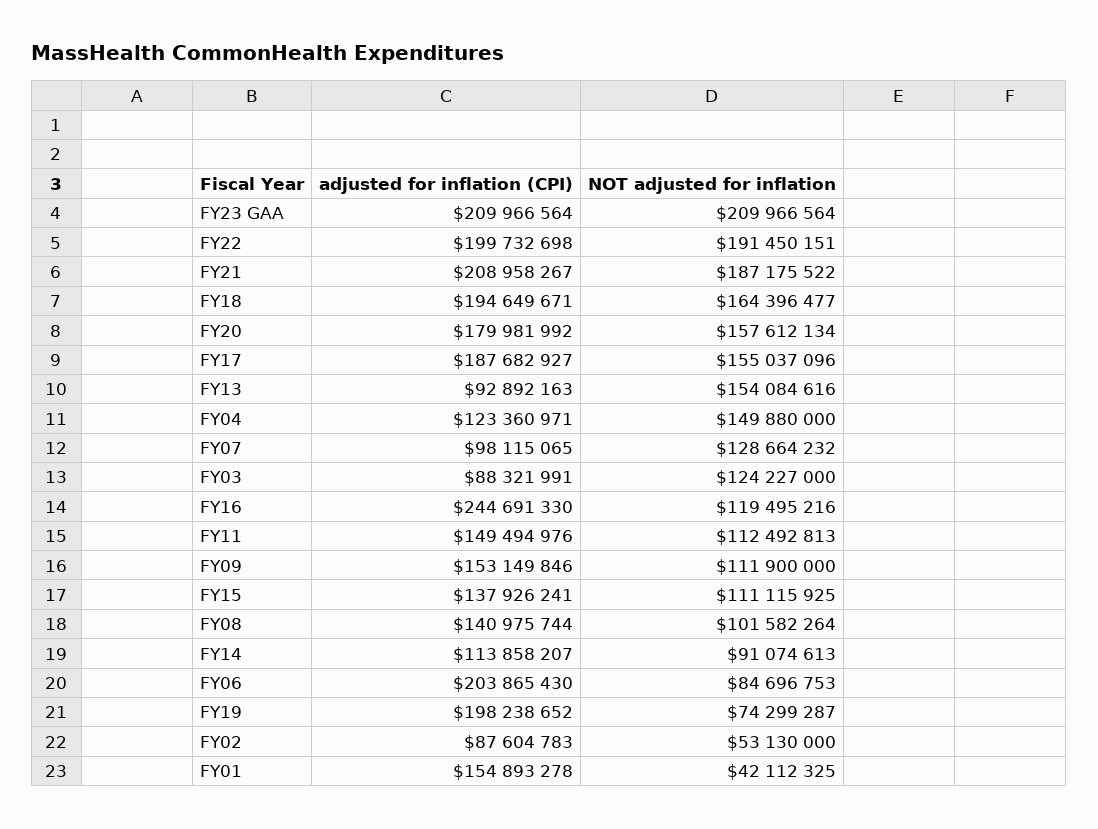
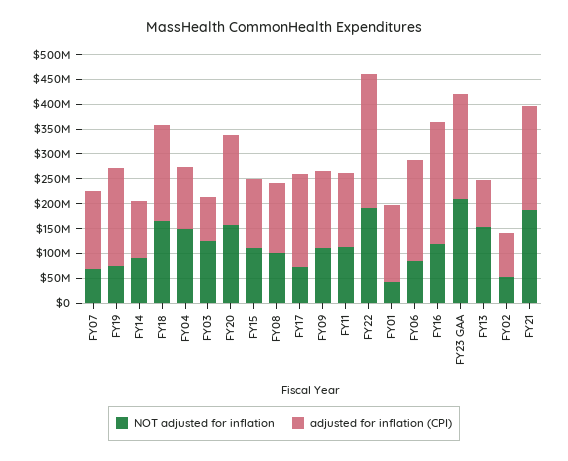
adjusted for inflation (CPI), FY22: 199732698 -> 275000000
NOT adjusted for inflation, FY17: 155037096 -> 75000000
adjusted for inflation (CPI), FY07: 98115065 -> 150000000
NOT adjusted for inflation, FY07: 128664232 -> 75000000

